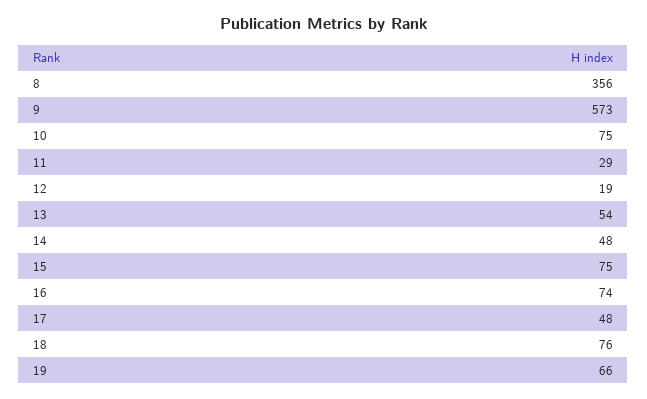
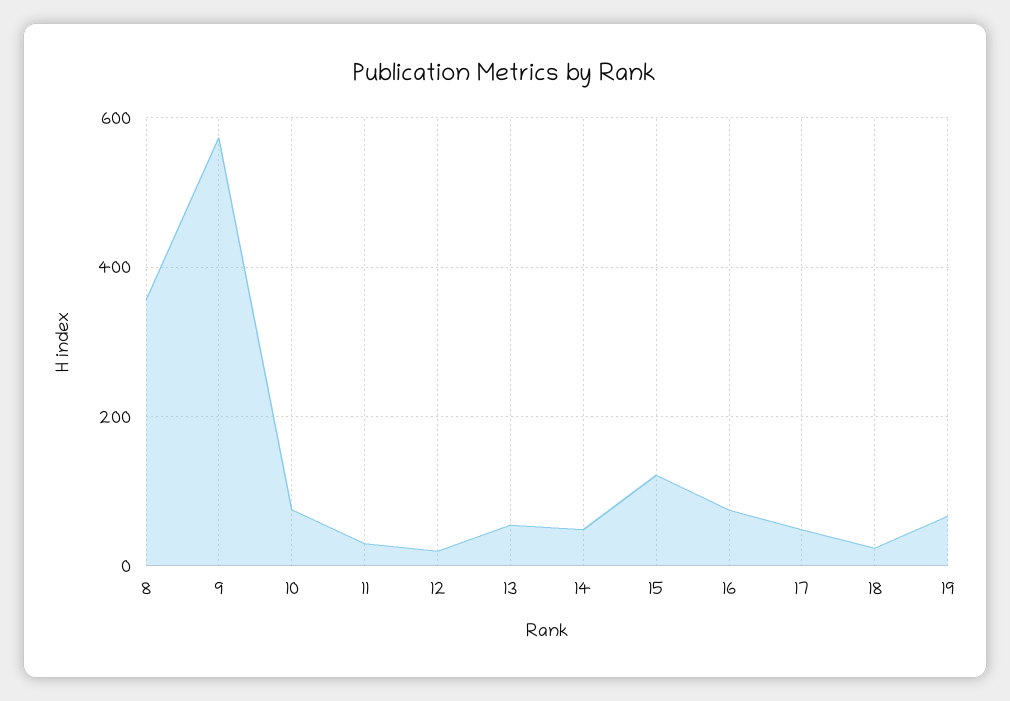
15: 75 -> 120
18: 76 -> 20

